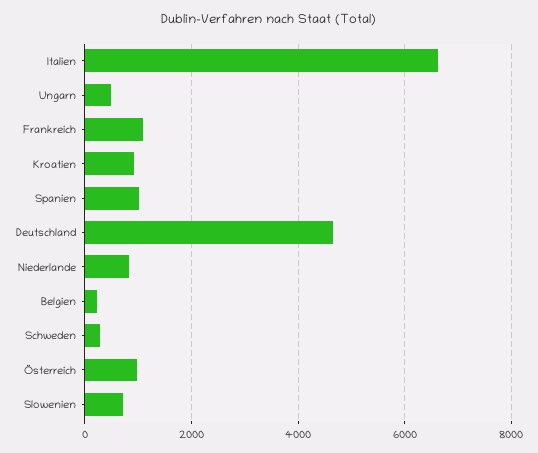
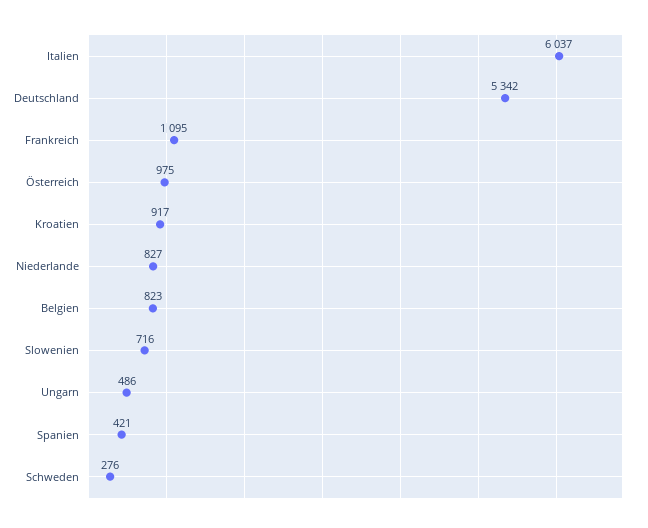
Italien: 6600 -> 6037
Spanien: 1000 -> 421
Deutschland: 4600 -> 5342
Belgien: 200 -> 823

